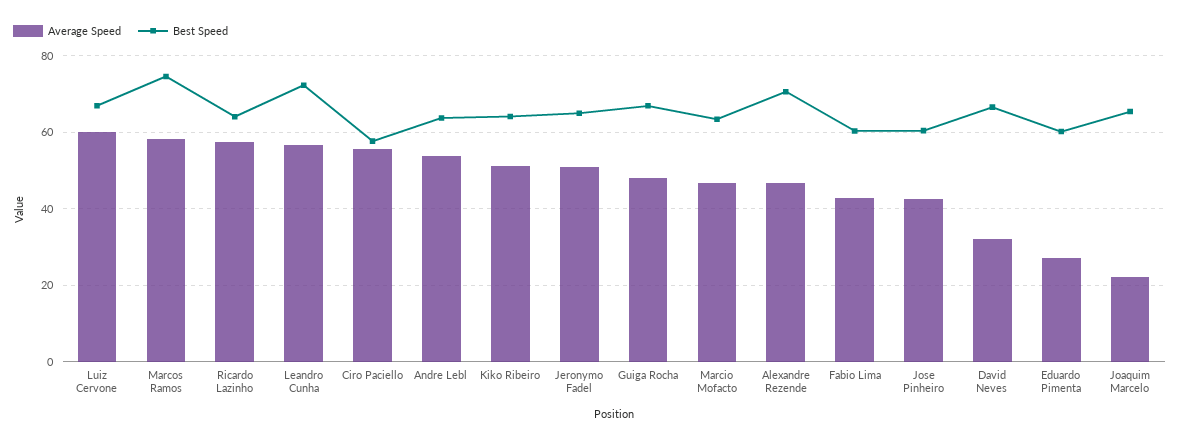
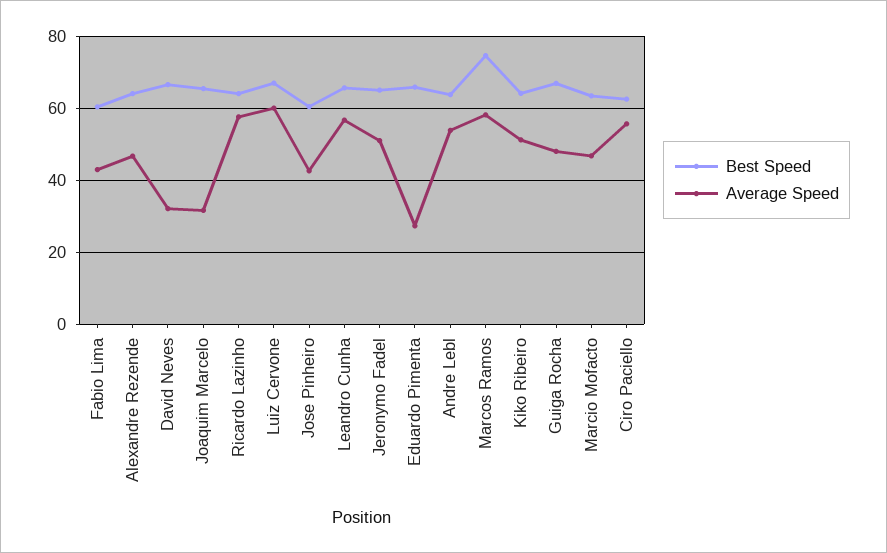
Best Speed, Leandro Cunha: 72 -> 66
Best Speed, Ciro Paciello: 58 -> 62
Best Speed, Alexandre Rezende: 70 -> 64
Best Speed, Eduardo Pimenta: 60 -> 66
Average Speed, Joaquim Marcelo: 22 -> 32

